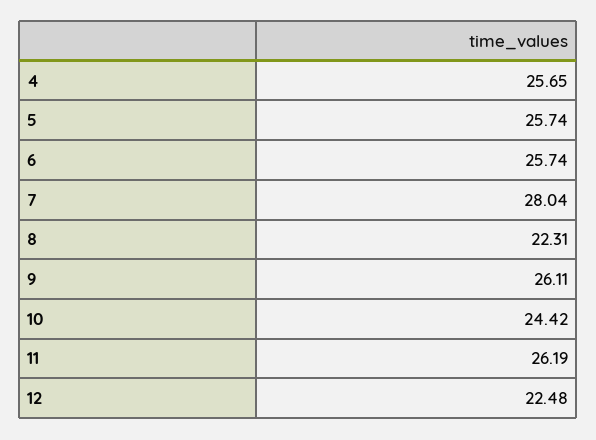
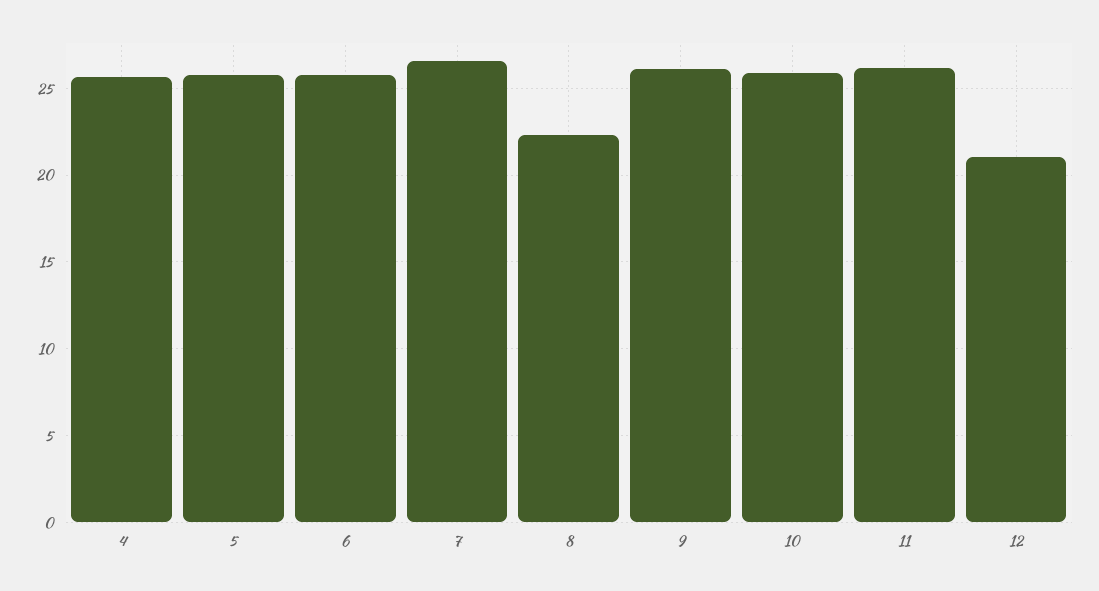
7: 28.04 -> 26.5
10: 24.42 -> 26
12: 22.48 -> 21

